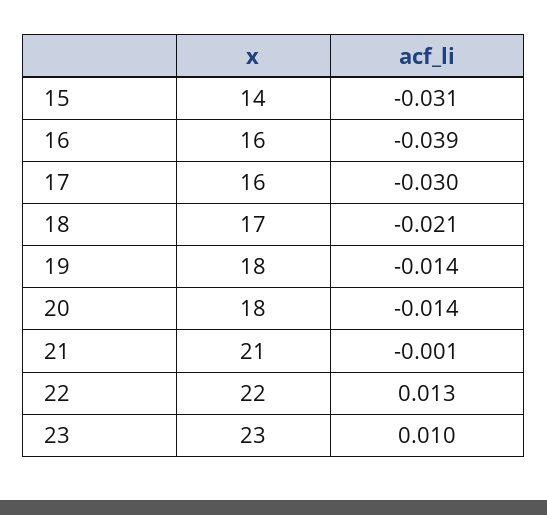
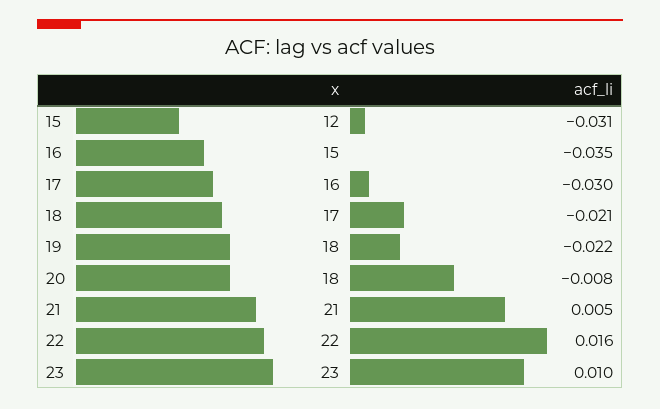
x, 15: 14 -> 12
x, 16: 16 -> 15
acf_li, 16: -0.039 -> -0.035
acf_li, 19: -0.014 -> -0.022
acf_li, 20: -0.014 -> -0.008
acf_li, 21: -0.001 -> 0.005
acf_li, 22: 0.013 -> 0.016

